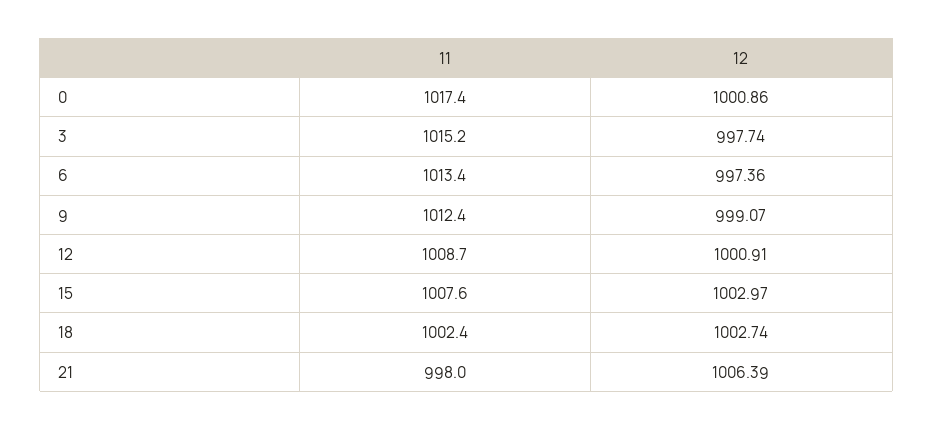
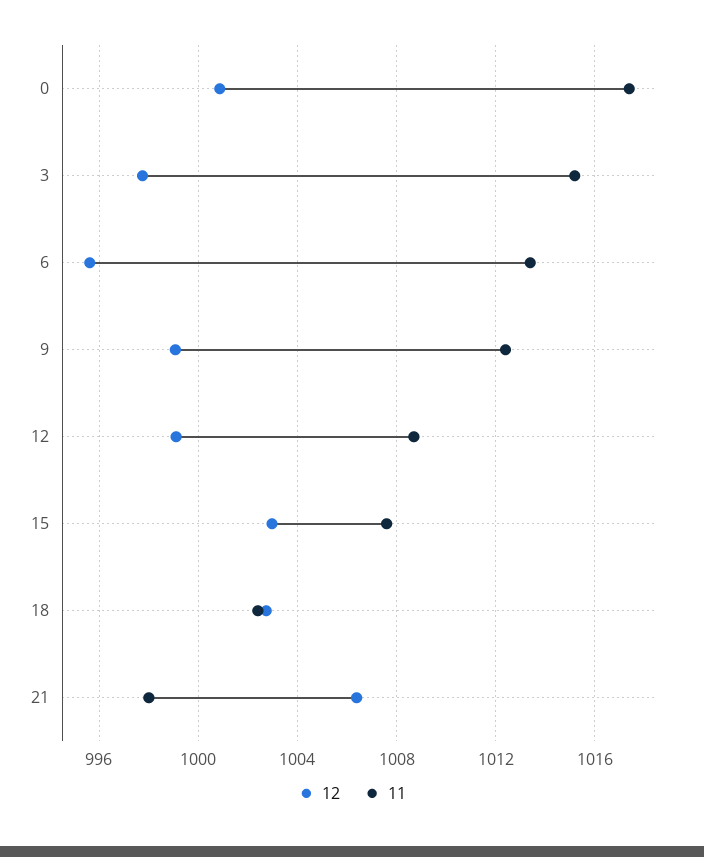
12, 6: 997.36 -> 995.5
12, 12: 1000.91 -> 999

